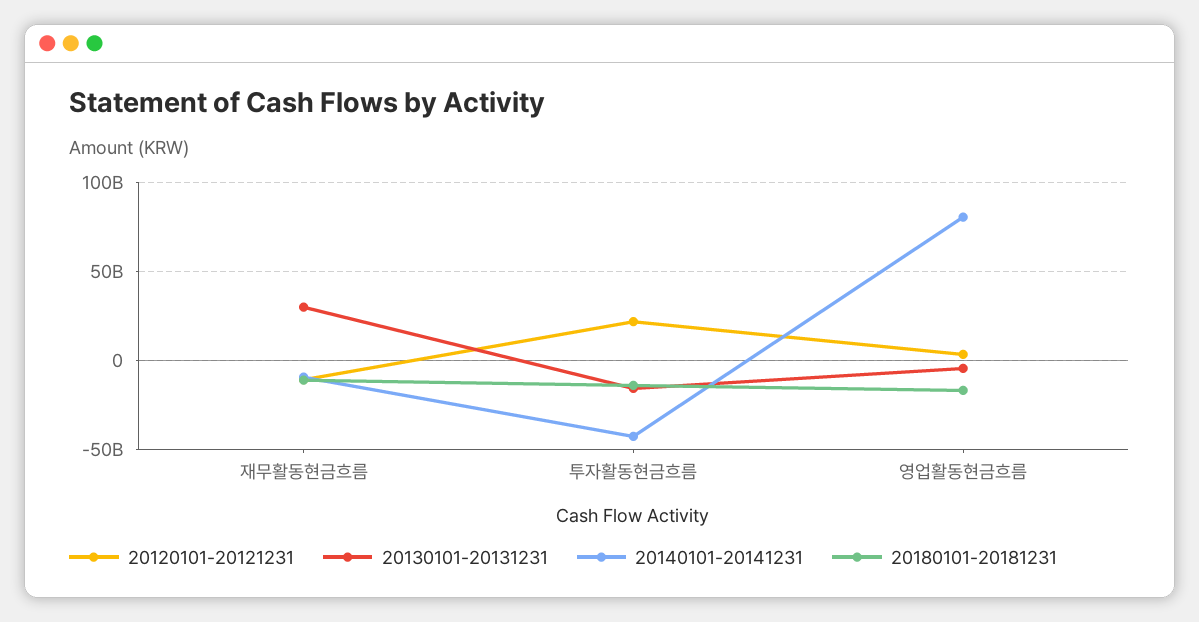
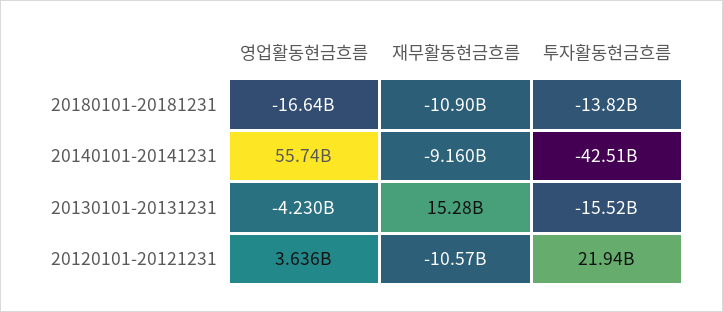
20130101-20131231, 재무활동현금흐름: 30000000000 -> 15280000000
20140101-20141231, 영업활동현금흐름: 80000000000 -> 55740000000

